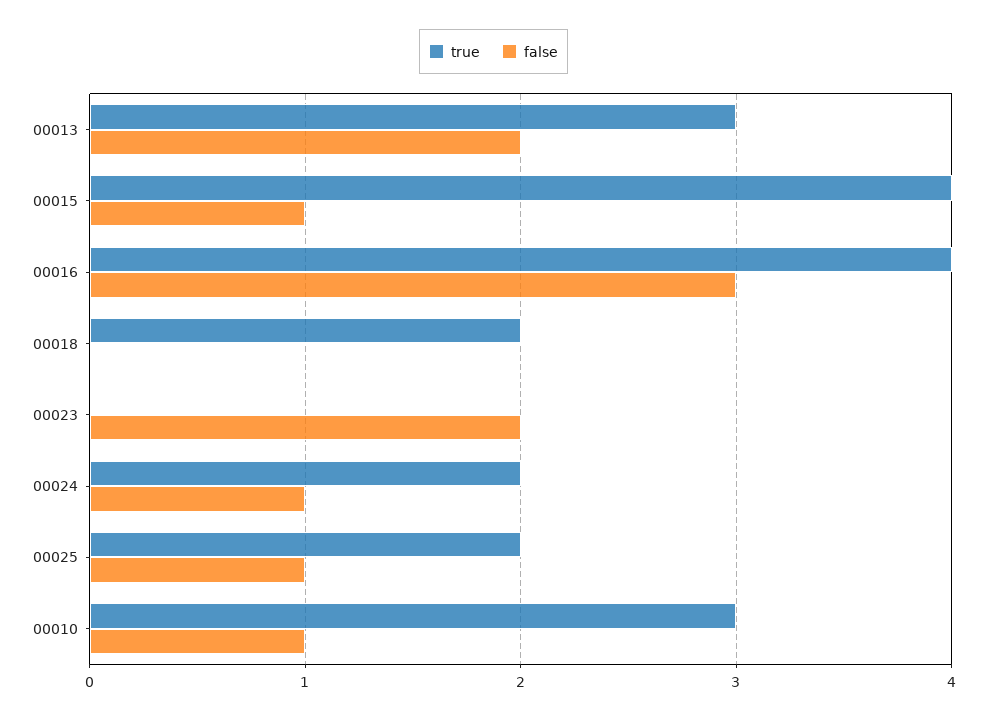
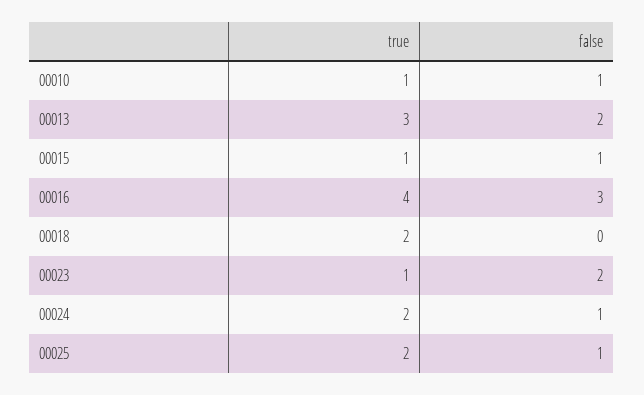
true, 00015: 4 -> 1
true, 00023: 0 -> 1
true, 00010: 3 -> 1

